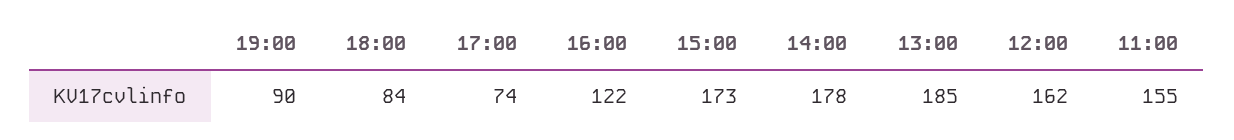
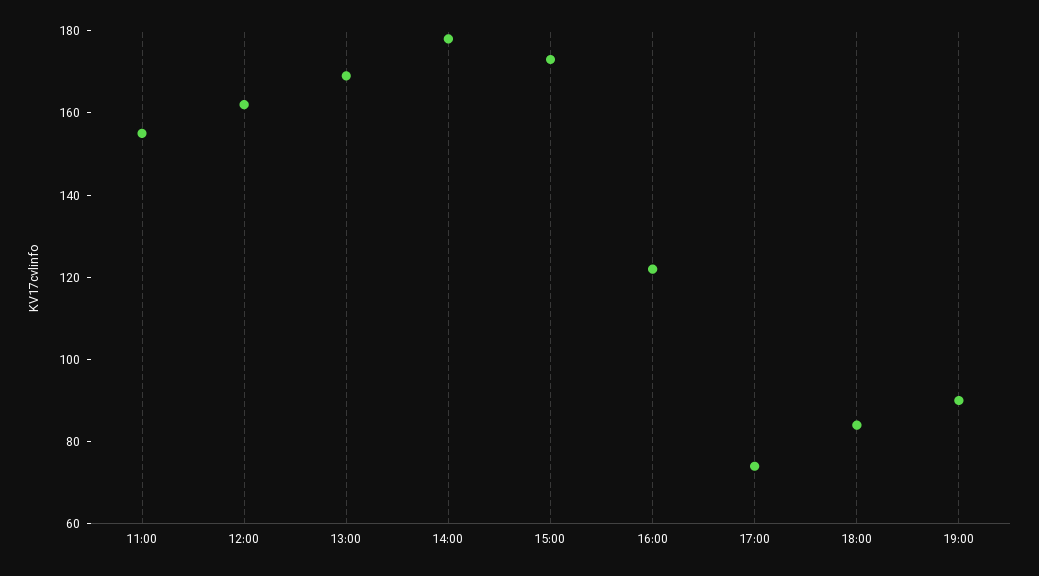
13:00: 185 -> 170

